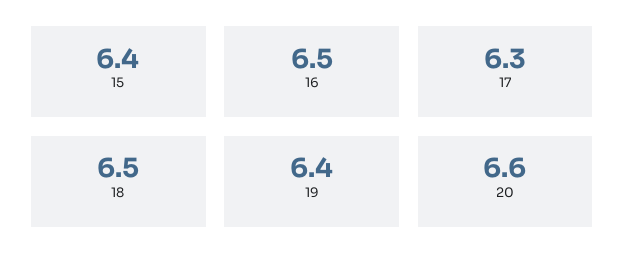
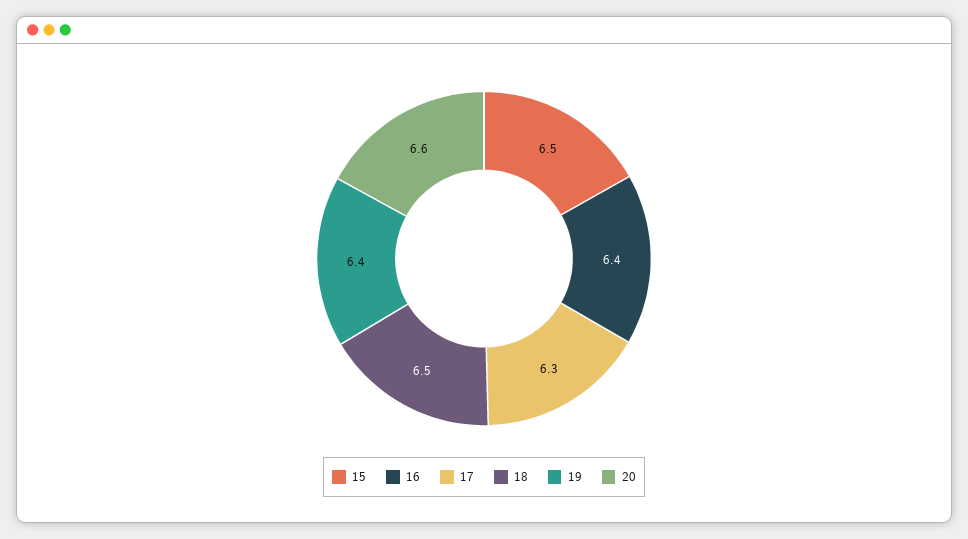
15: 6.4 -> 6.5
16: 6.5 -> 6.4

